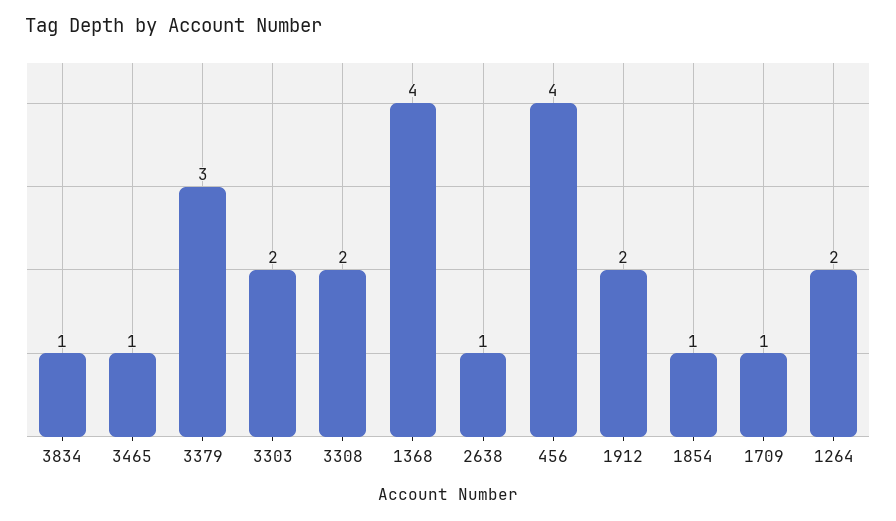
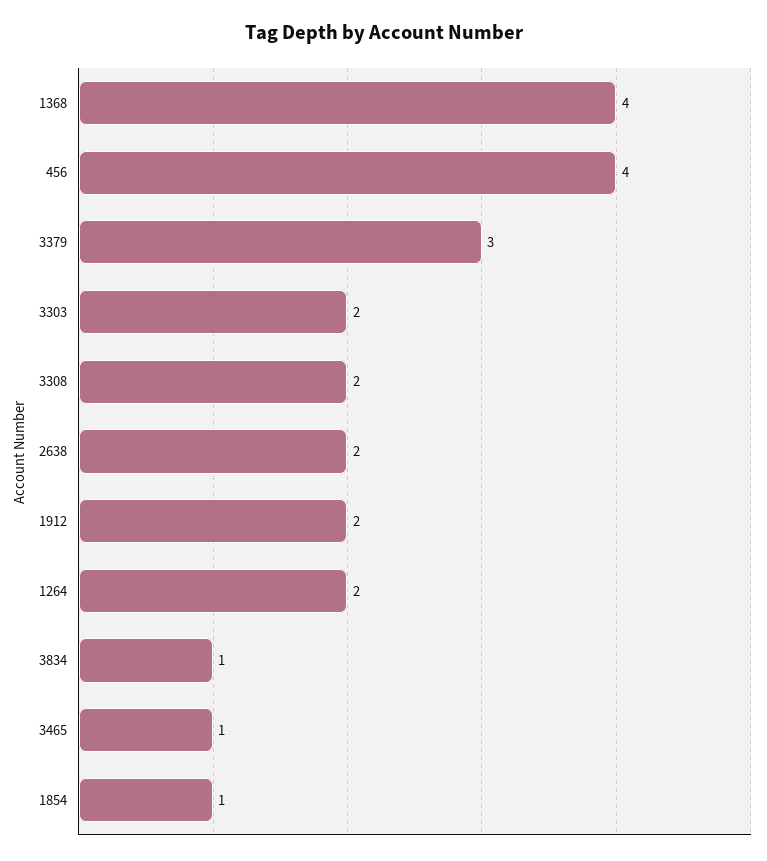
2638: 1 -> 2
1709: 1 -> none

